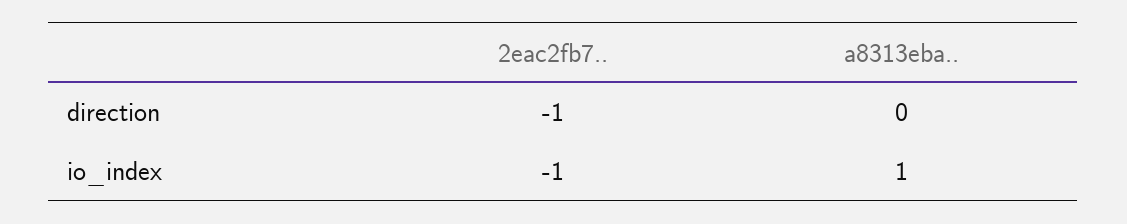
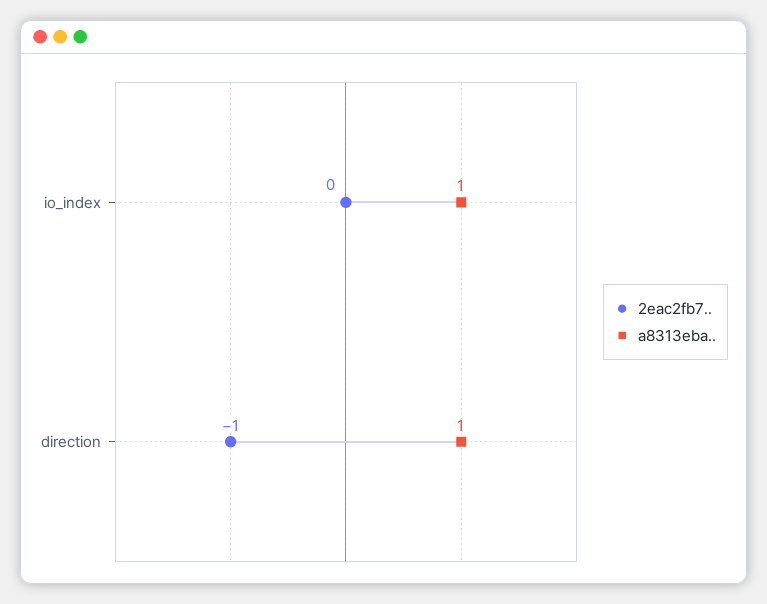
a8313eba.., direction: 0 -> 1
2eac2fb7.., io_index: -1 -> 0

